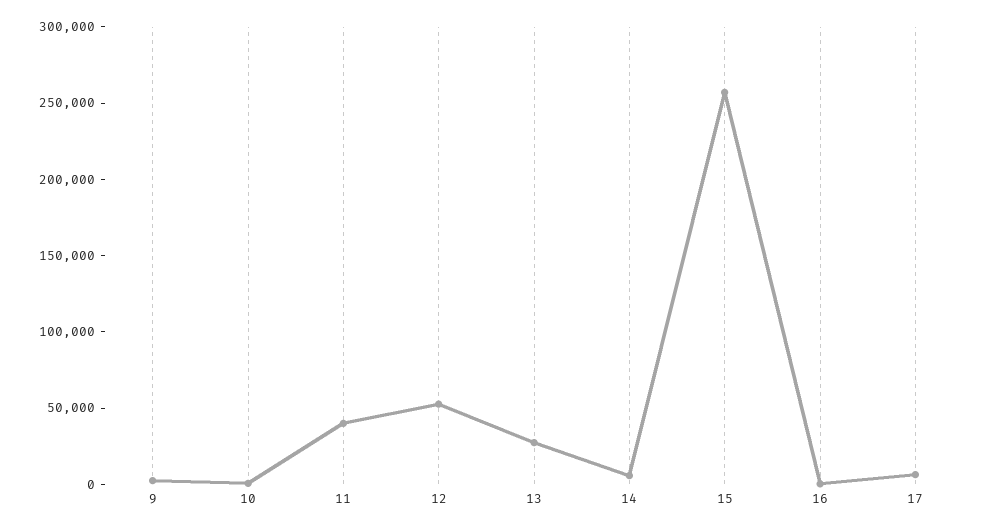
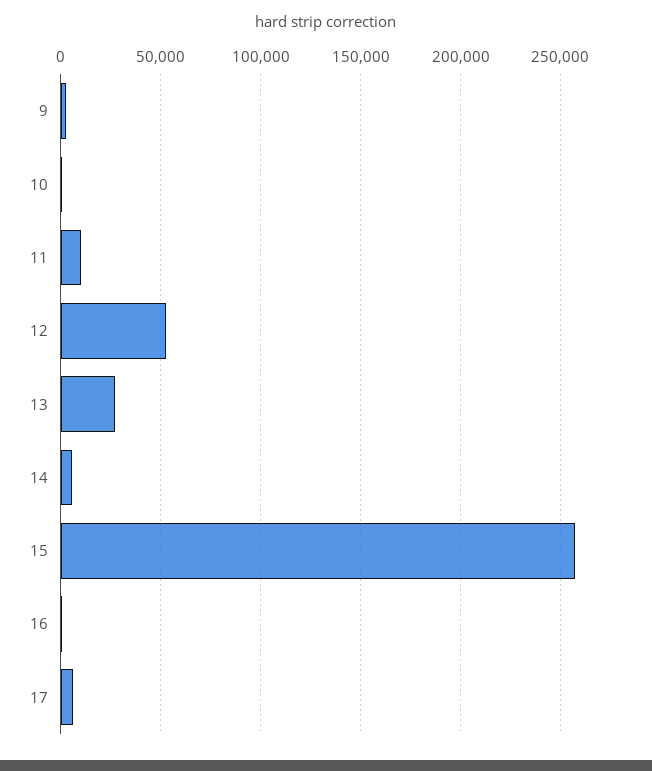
11: 40000 -> 10000

